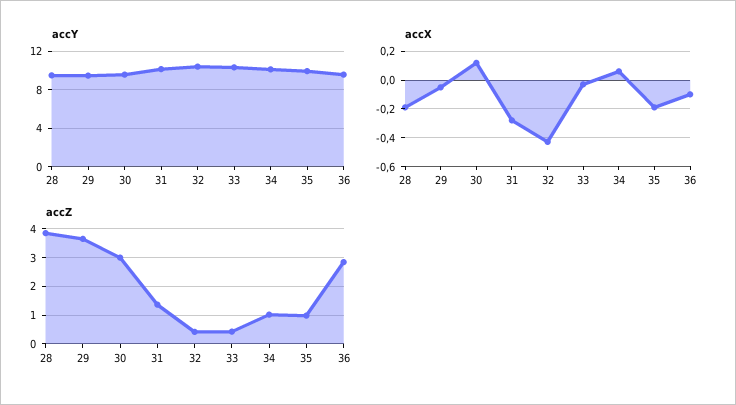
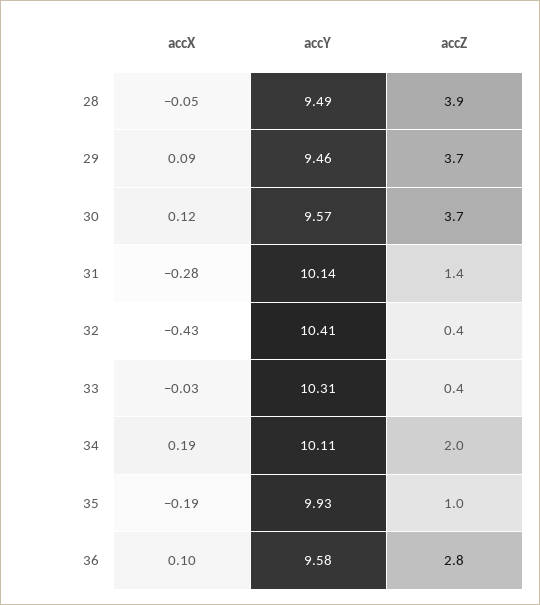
accX, 28: -0.2 -> -0.05
accX, 29: -0.05 -> 0.09
accX, 34: 0.05 -> 0.19
accX, 36: -0.1 -> 0.1
accZ, 30: 3 -> 3.7
accZ, 34: 1 -> 2

